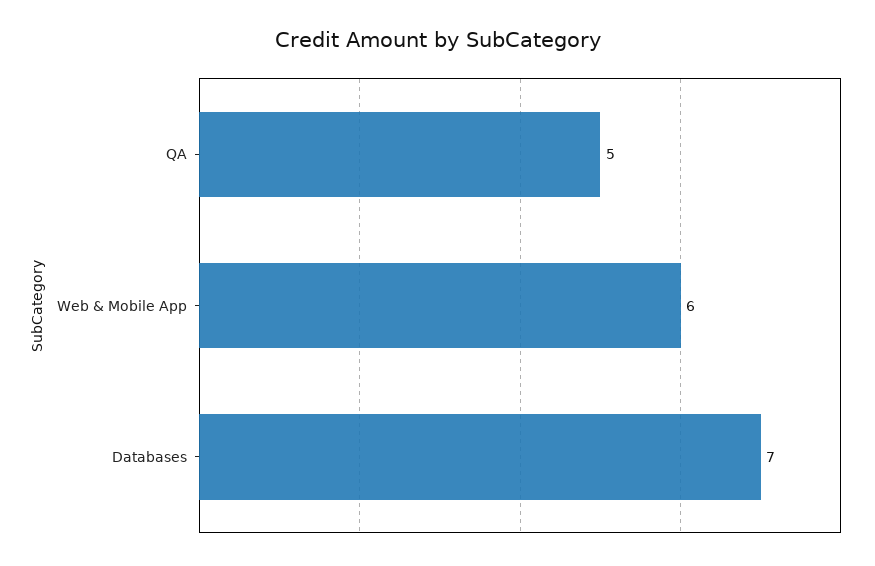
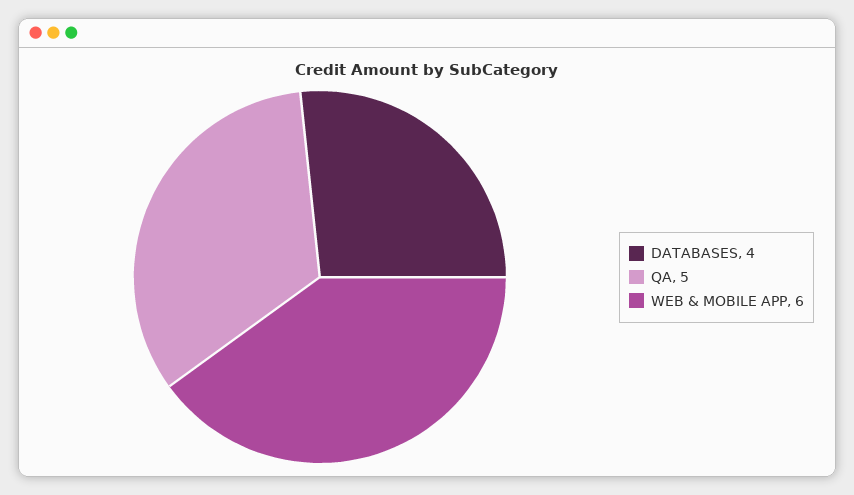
Databases: 7 -> 4

